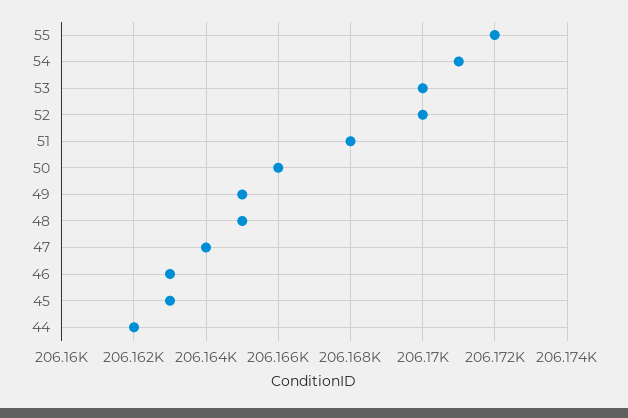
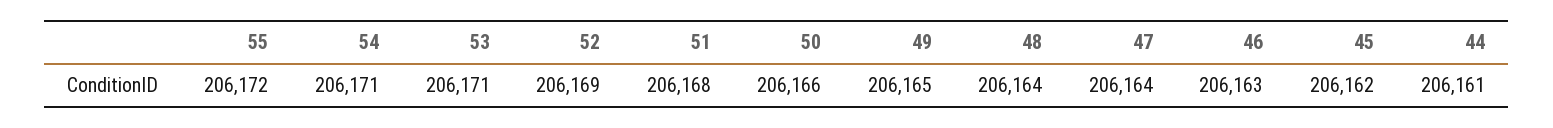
53: 206170 -> 206171
52: 206170 -> 206169
48: 206165 -> 206164
45: 206163 -> 206162
44: 206162 -> 206161

